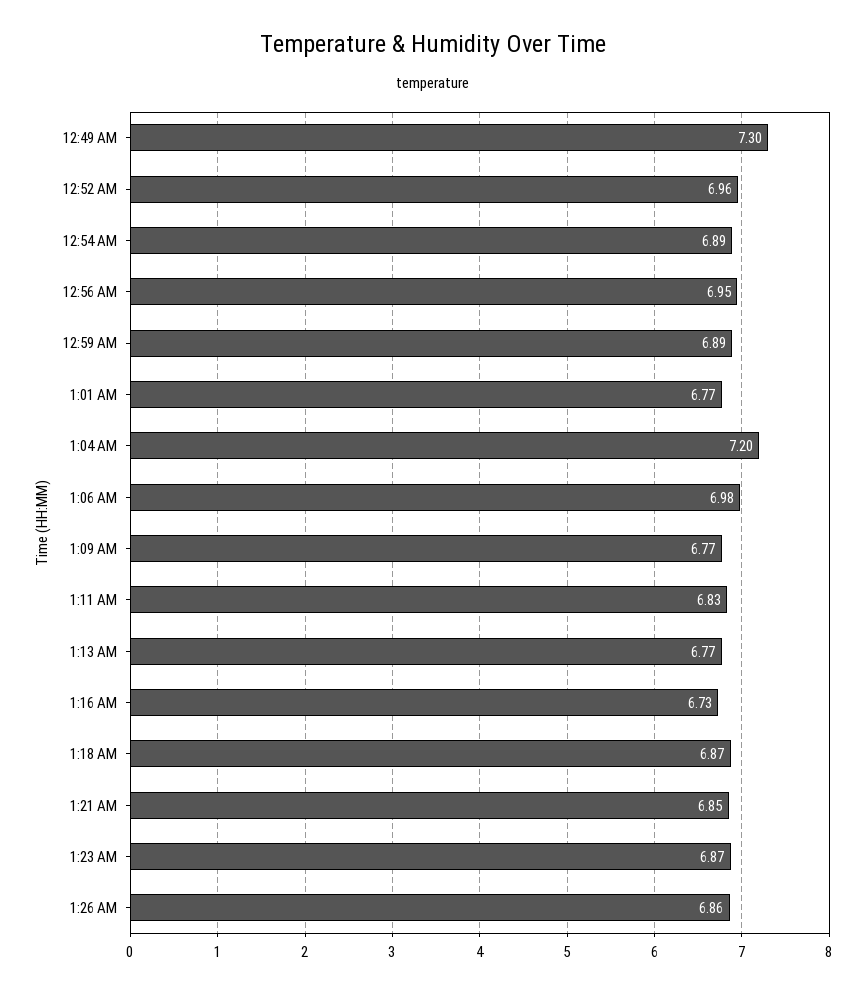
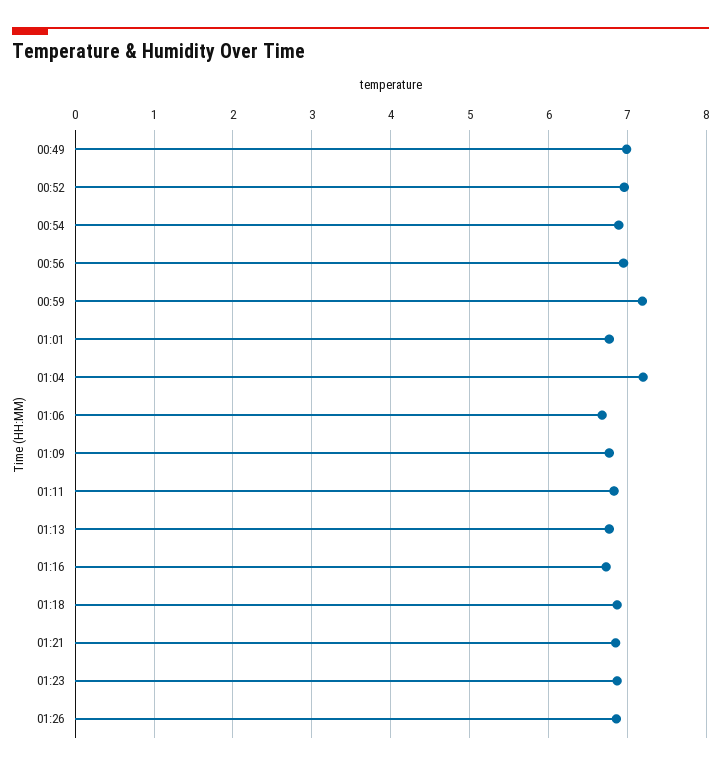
12:49 AM: 7.3 -> 7
12:59 AM: 6.89 -> 7.2
1:06 AM: 6.98 -> 6.7

